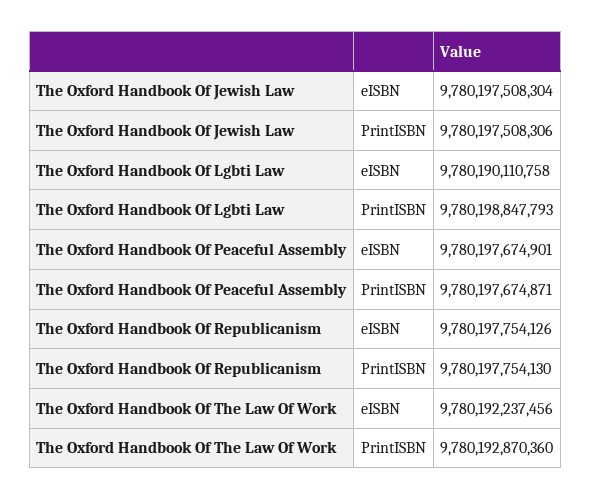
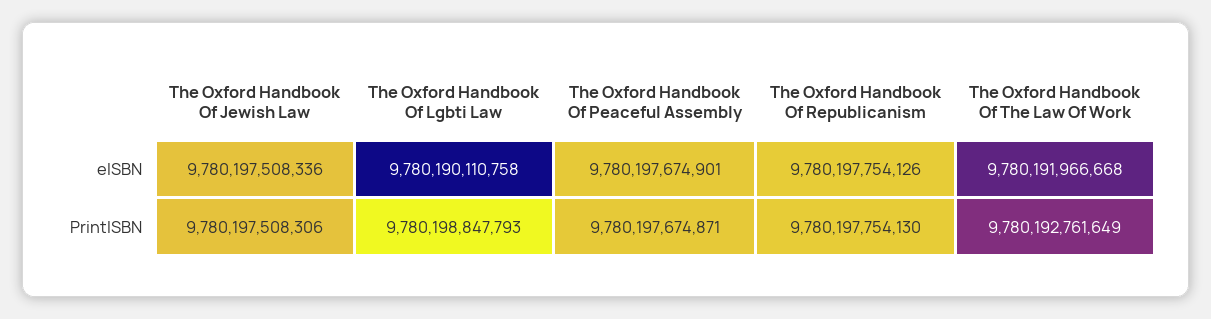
The Oxford Handbook Of Jewish Law, eISBN: 9780197508304 -> 9780197508336
The Oxford Handbook Of The Law Of Work, eISBN: 9780192237456 -> 9780191966668
The Oxford Handbook Of The Law Of Work, PrintISBN: 9780192870360 -> 9780192761649

